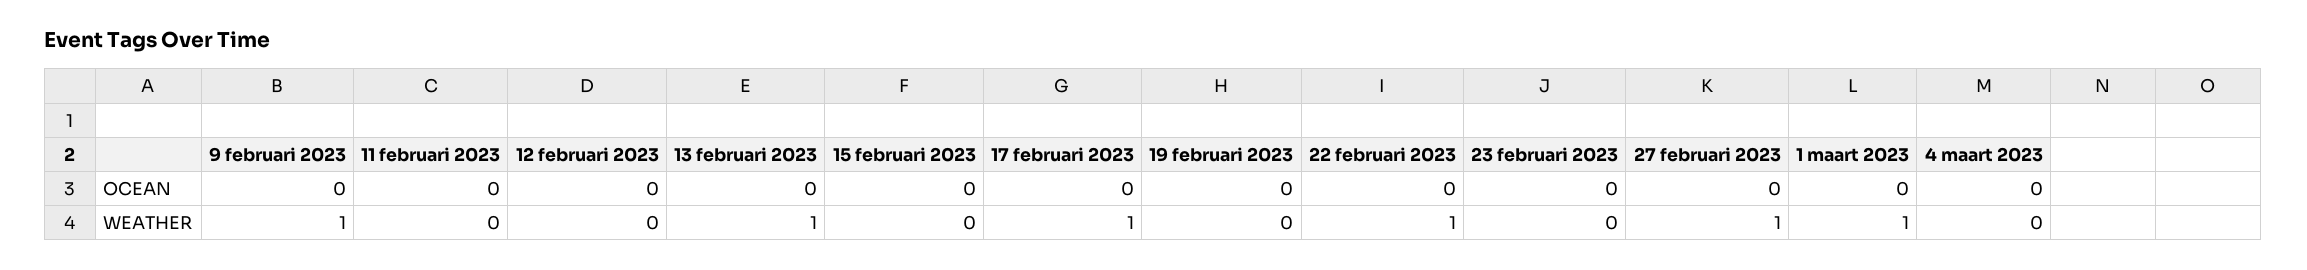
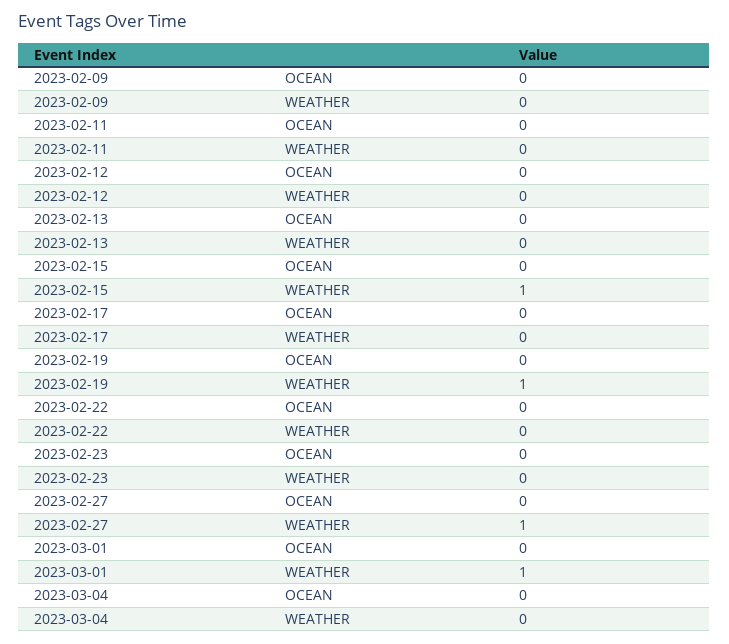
9 februari 2023, WEATHER: 1 -> 0
13 februari 2023, WEATHER: 1 -> 0
15 februari 2023, WEATHER: 0 -> 1
17 februari 2023, WEATHER: 1 -> 0
19 februari 2023, WEATHER: 0 -> 1
22 februari 2023, WEATHER: 1 -> 0

